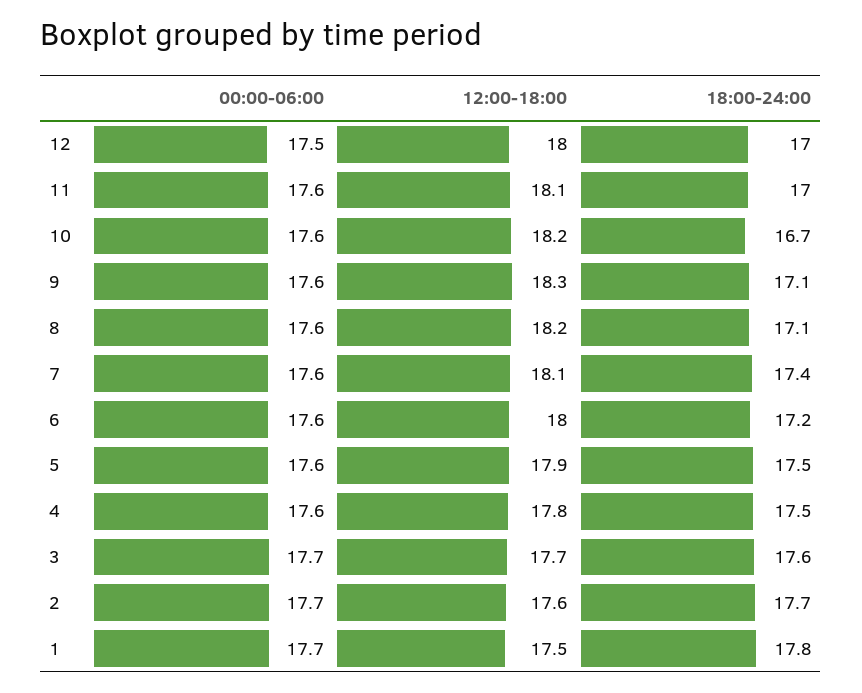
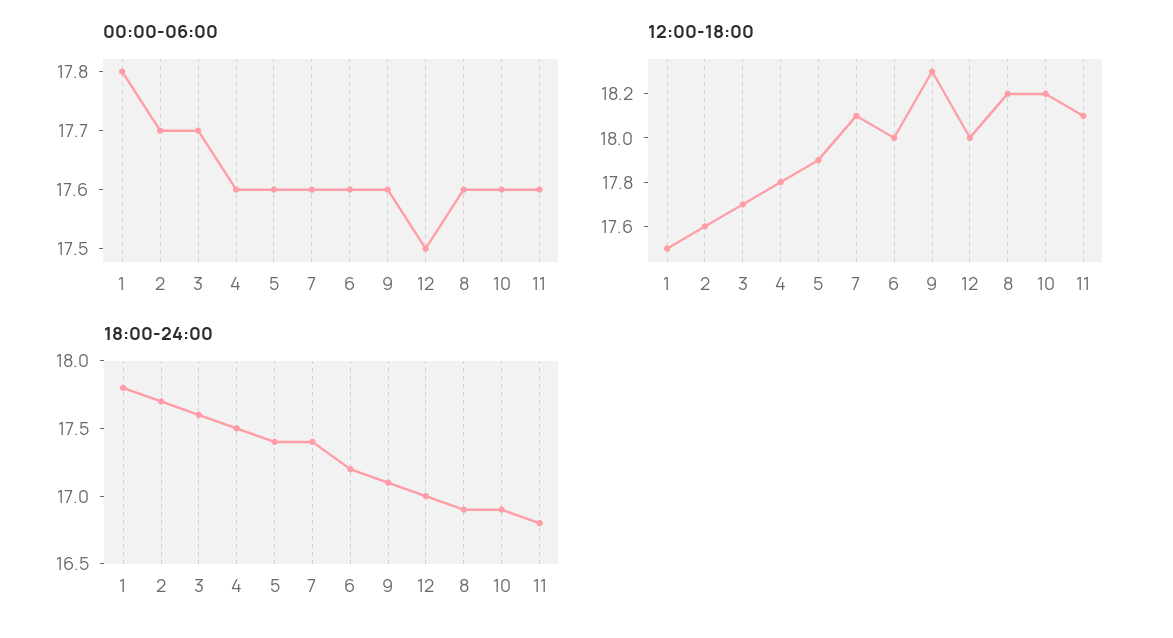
18:00-24:00, 11: 17 -> 16.8
18:00-24:00, 10: 16.7 -> 16.9
18:00-24:00, 8: 17.1 -> 16.9
18:00-24:00, 5: 17.5 -> 17.4
00:00-06:00, 1: 17.7 -> 17.8

